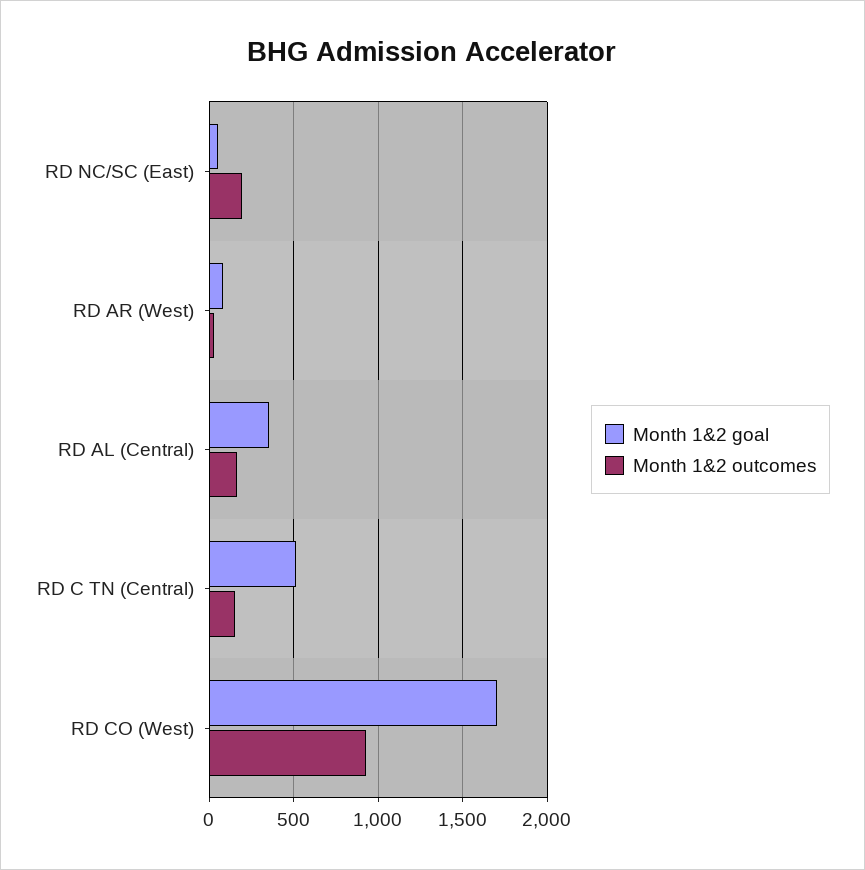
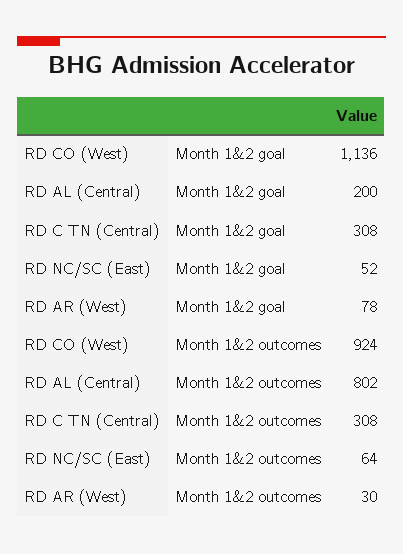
Month 1&2 outcomes, RD NC/SC (East): 200 -> 64
Month 1&2 goal, RD AL (Central): 350 -> 200
Month 1&2 outcomes, RD AL (Central): 150 -> 802
Month 1&2 goal, RD C TN (Central): 500 -> 308
Month 1&2 outcomes, RD C TN (Central): 150 -> 308
Month 1&2 goal, RD CO (West): 1700 -> 1136

